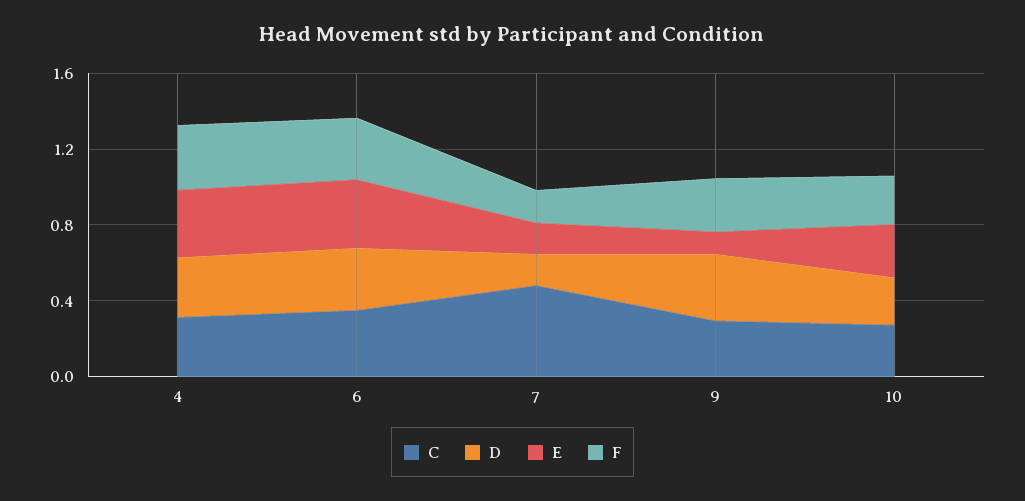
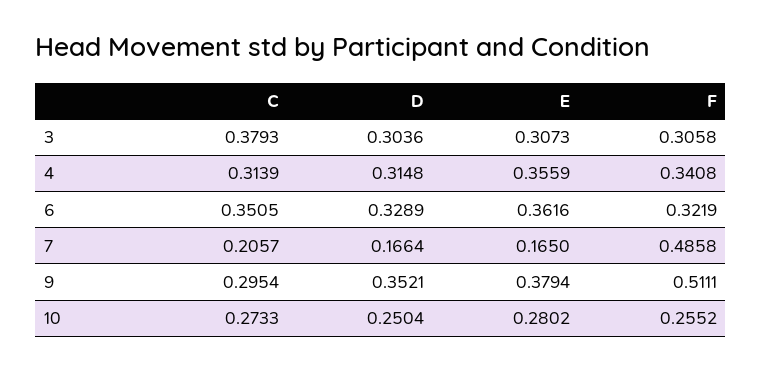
C, 7: 0.5 -> 0.2057
F, 7: 0.2 -> 0.4858
E, 9: 0.1 -> 0.3794
F, 9: 0.3 -> 0.5111
C, 3: none -> 0.3793
D, 3: none -> 0.3036
E, 3: none -> 0.3073
F, 3: none -> 0.3058

